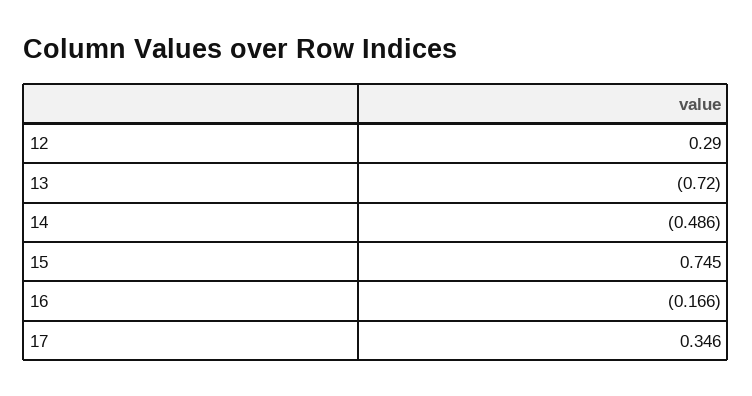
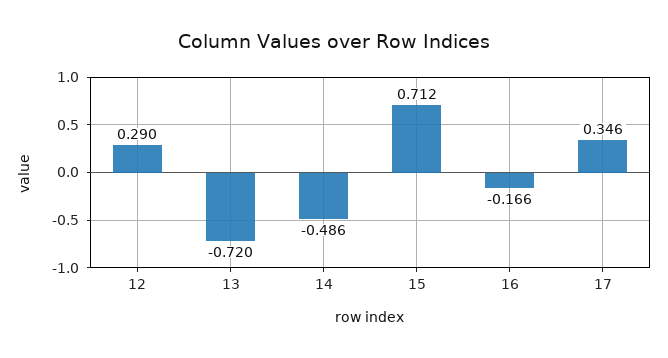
15: 0.745 -> 0.712

